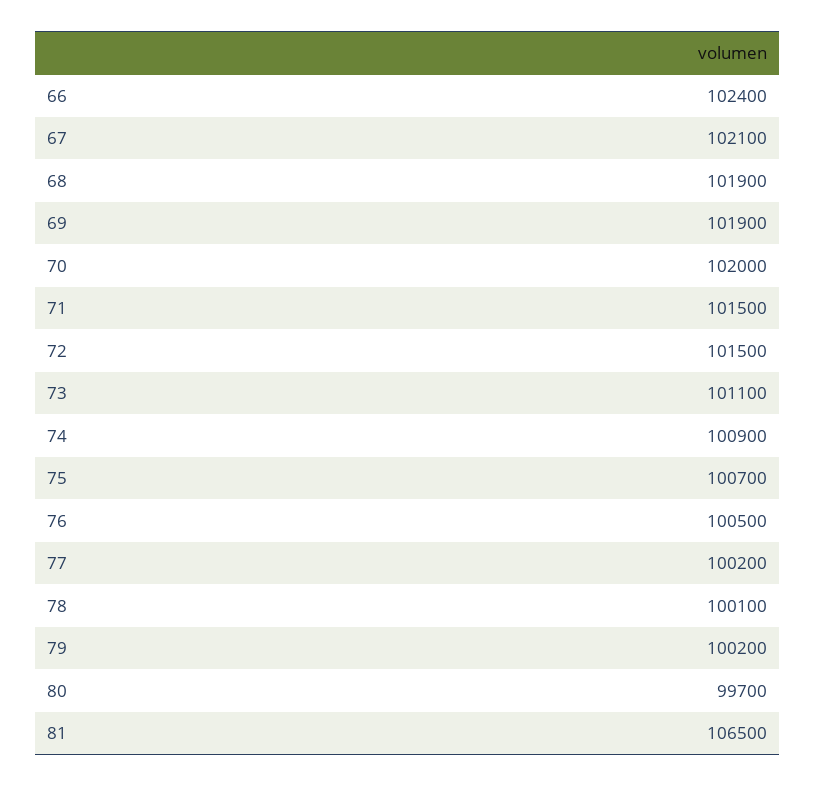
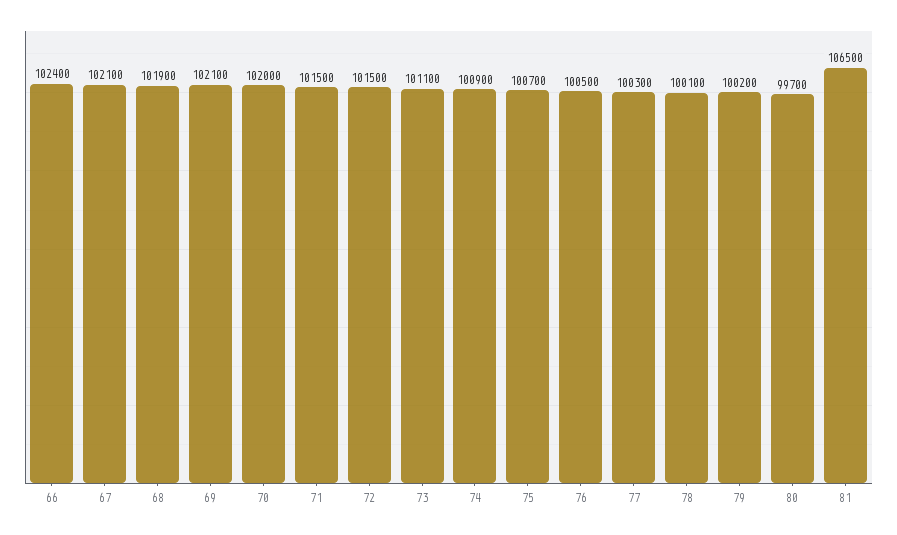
69: 101900 -> 102100
77: 100200 -> 100300

